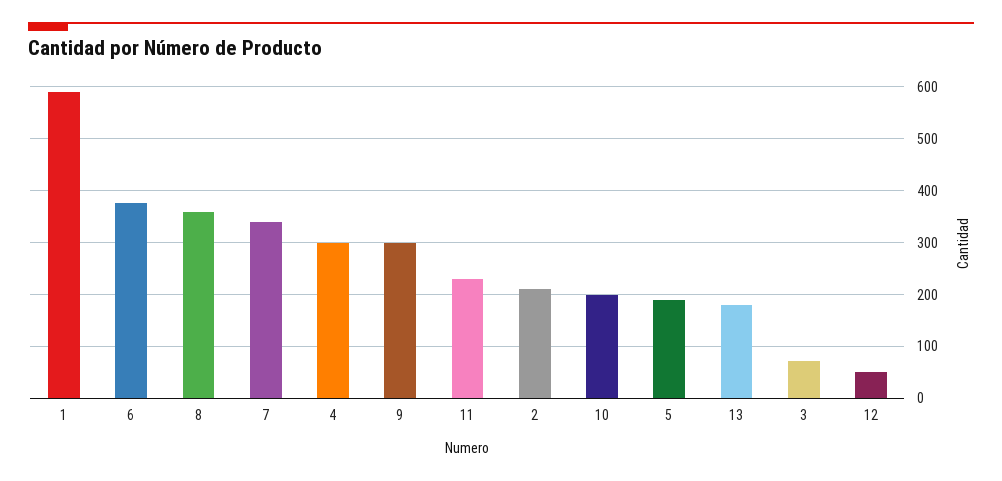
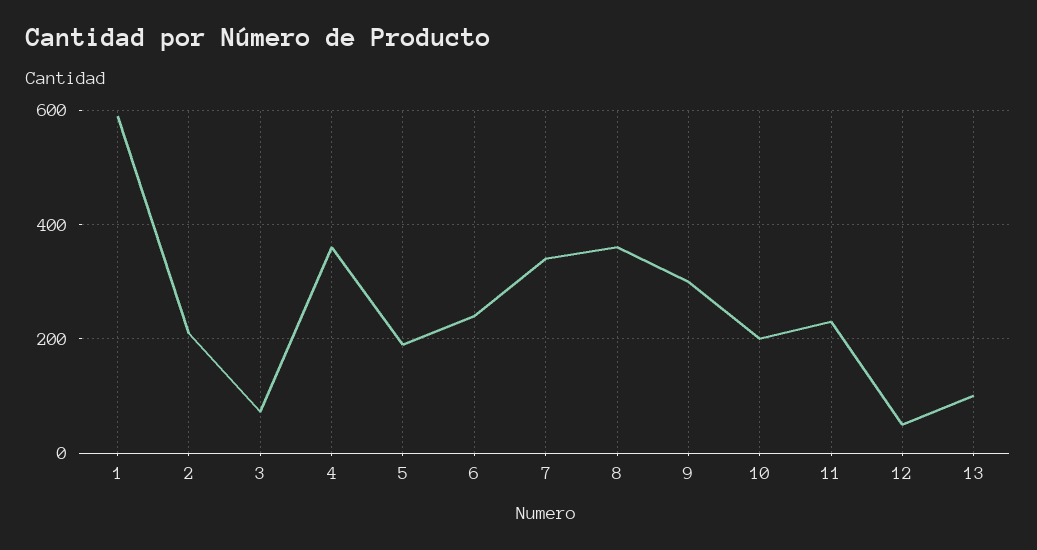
6: 380 -> 240
4: 300 -> 360
13: 180 -> 100

